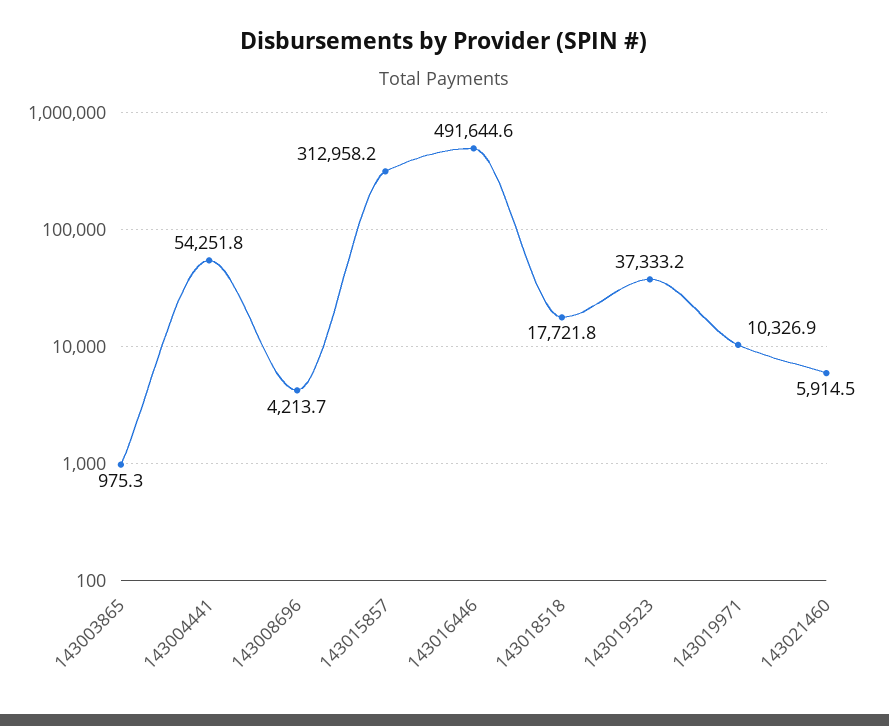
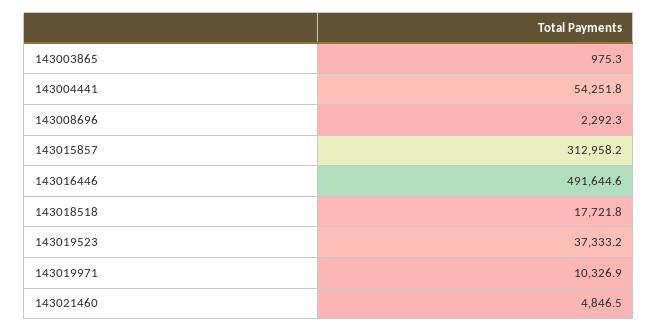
143008696: 4213.7 -> 2292.3
143021460: 5914.5 -> 4846.5

